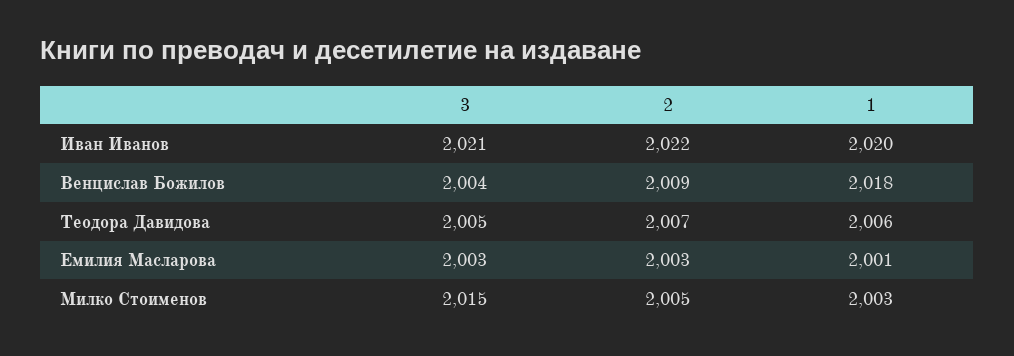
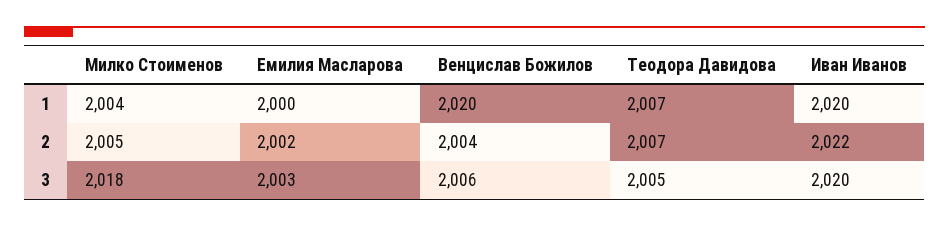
3, Иван Иванов: 2021 -> 2020
3, Венцислав Божилов: 2004 -> 2006
2, Венцислав Божилов: 2009 -> 2004
1, Венцислав Божилов: 2018 -> 2020
1, Теодора Давидова: 2006 -> 2007
2, Емилия Масларова: 2003 -> 2002
1, Емилия Масларова: 2001 -> 2000
3, Милко Стоименов: 2015 -> 2018
1, Милко Стоименов: 2003 -> 2004

